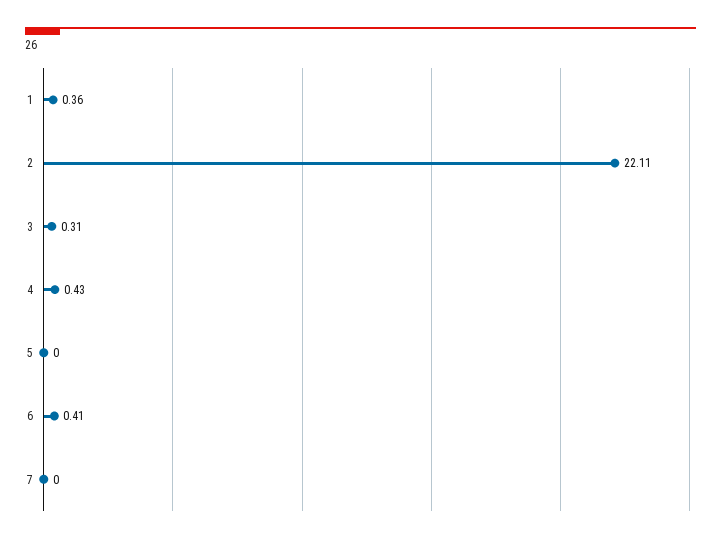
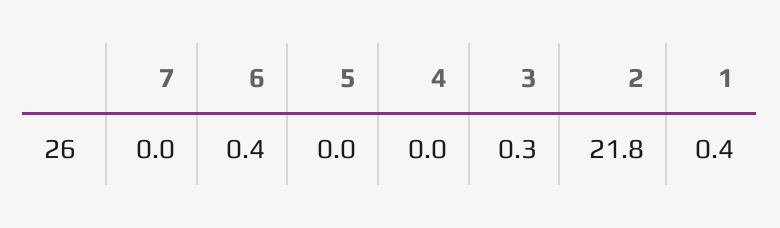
2: 22.11 -> 21.8
4: 0.43 -> 0

